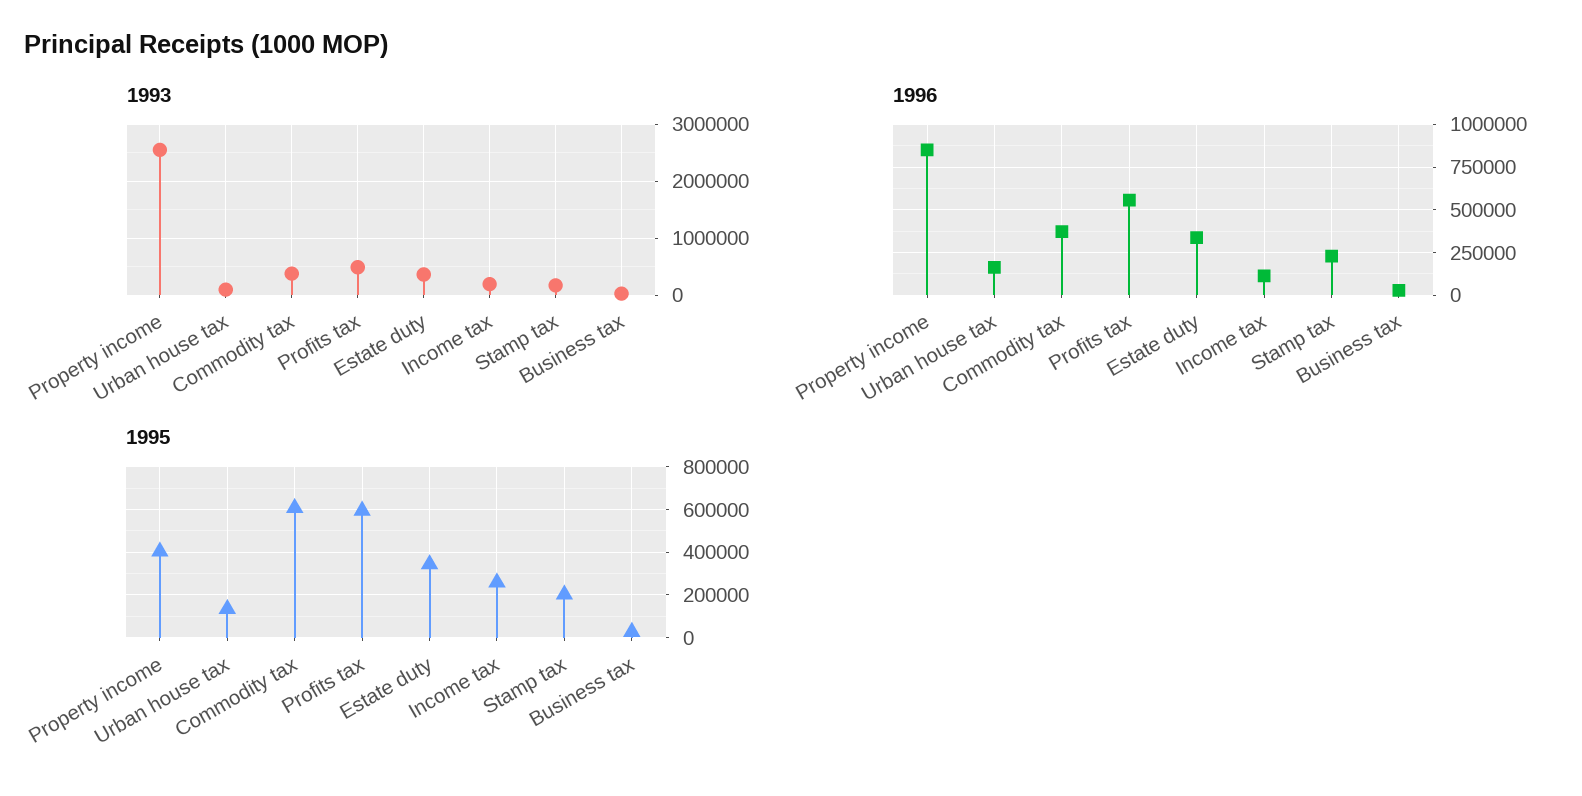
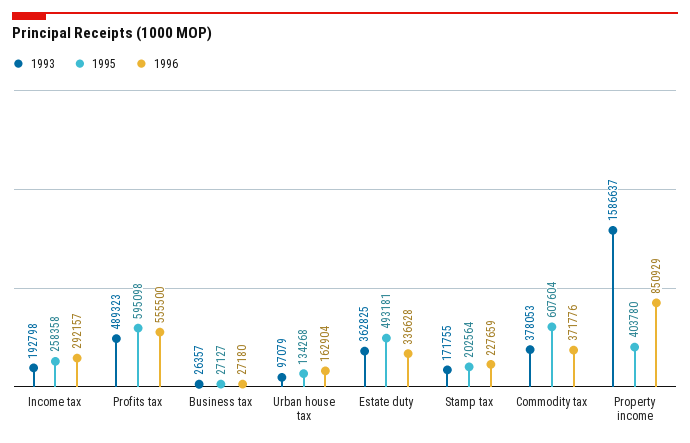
1993, Property income: 2600000 -> 1586637
1996, Income tax: 100000 -> 292157
1995, Estate duty: 350000 -> 493181

